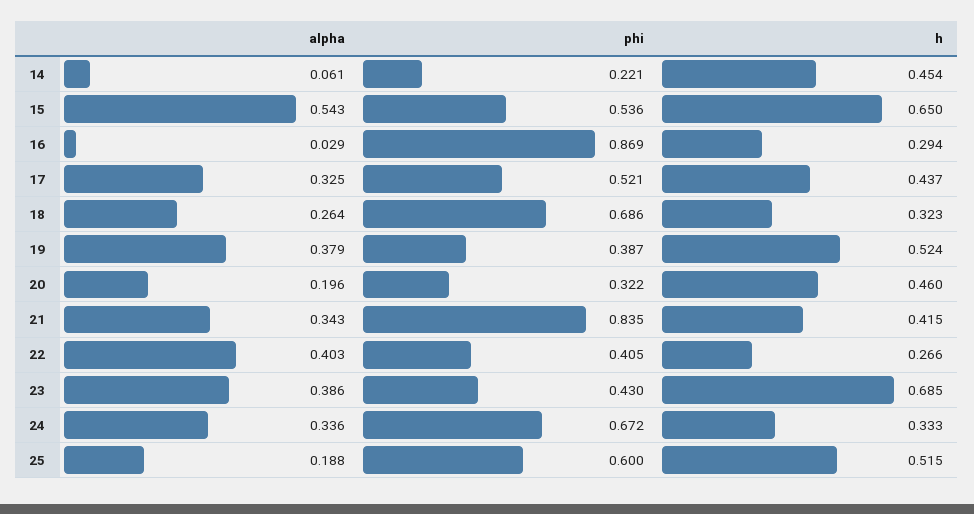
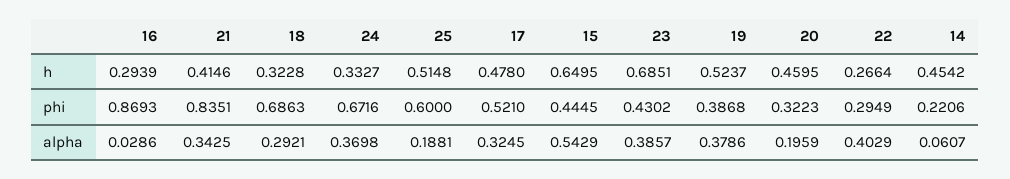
phi, 15: 0.536 -> 0.4445
h, 17: 0.437 -> 0.478
alpha, 18: 0.264 -> 0.2921
phi, 22: 0.405 -> 0.2949
alpha, 24: 0.336 -> 0.3698

